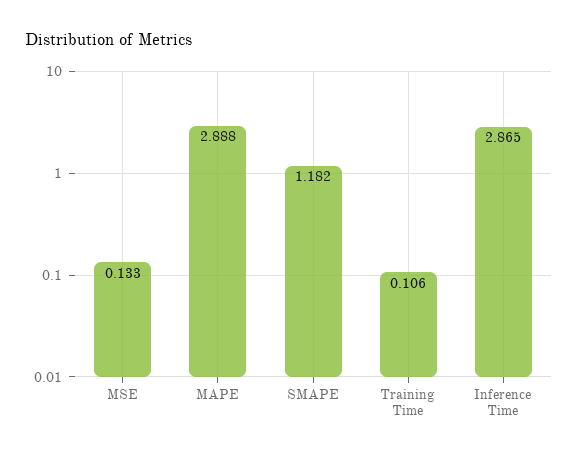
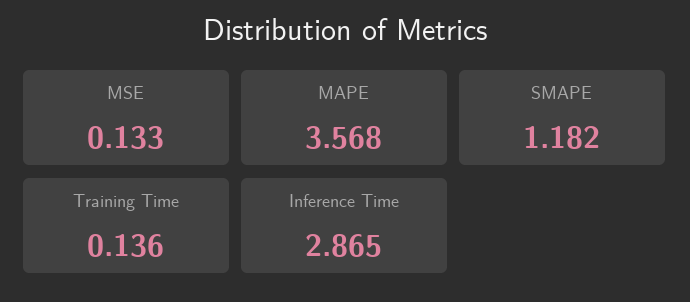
MAPE: 2.888 -> 3.568
Training Time: 0.106 -> 0.136

